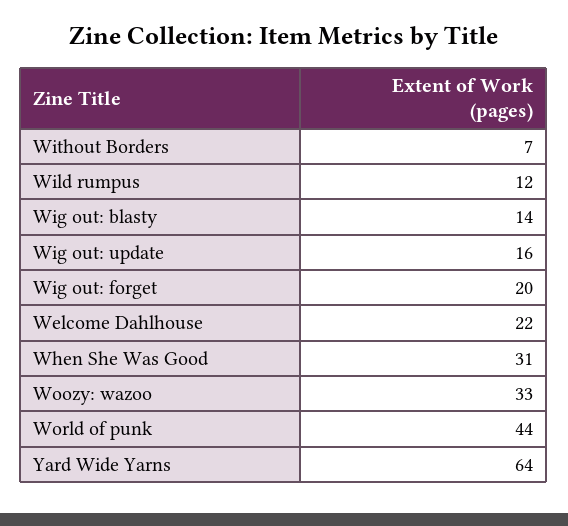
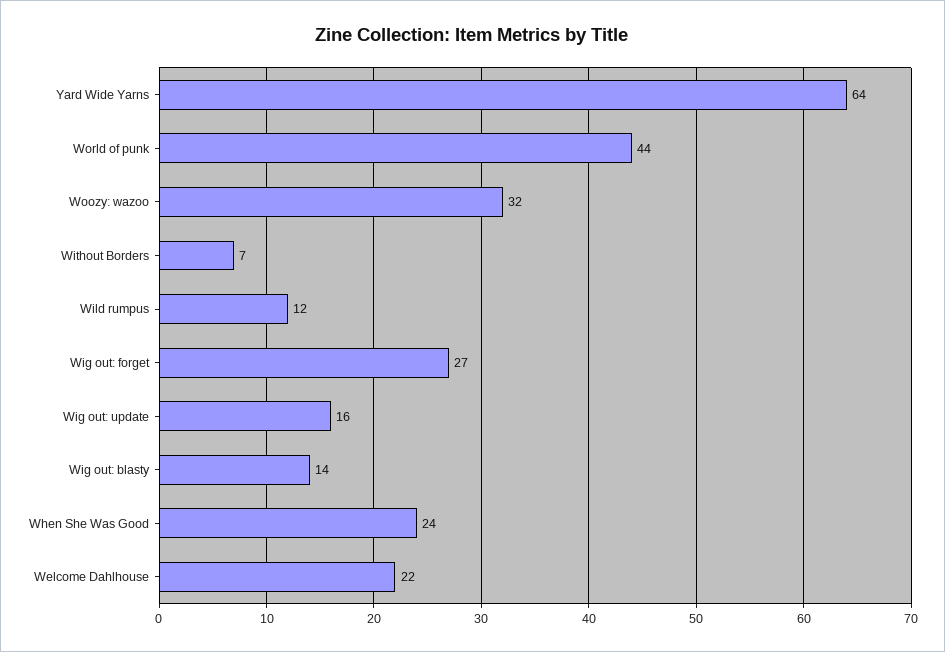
Wig out: forget: 20 -> 27
When She Was Good: 31 -> 24
Woozy: wazoo: 33 -> 32

